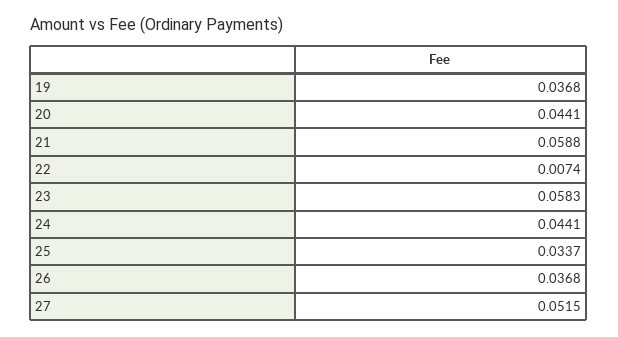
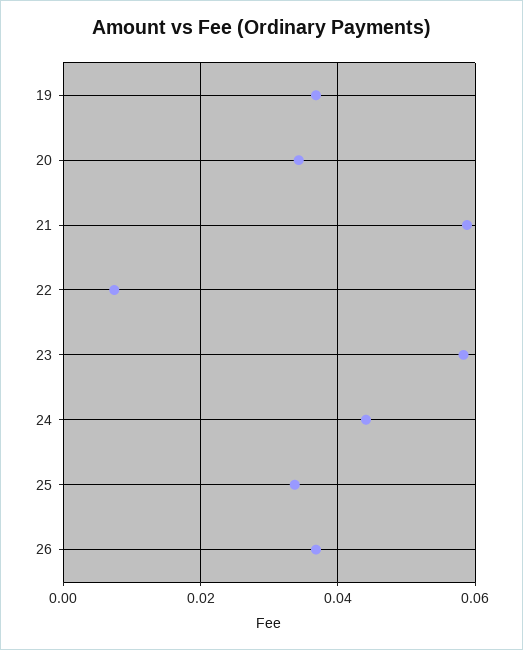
20: 0.0441 -> 0.034
27: 0.0515 -> none

